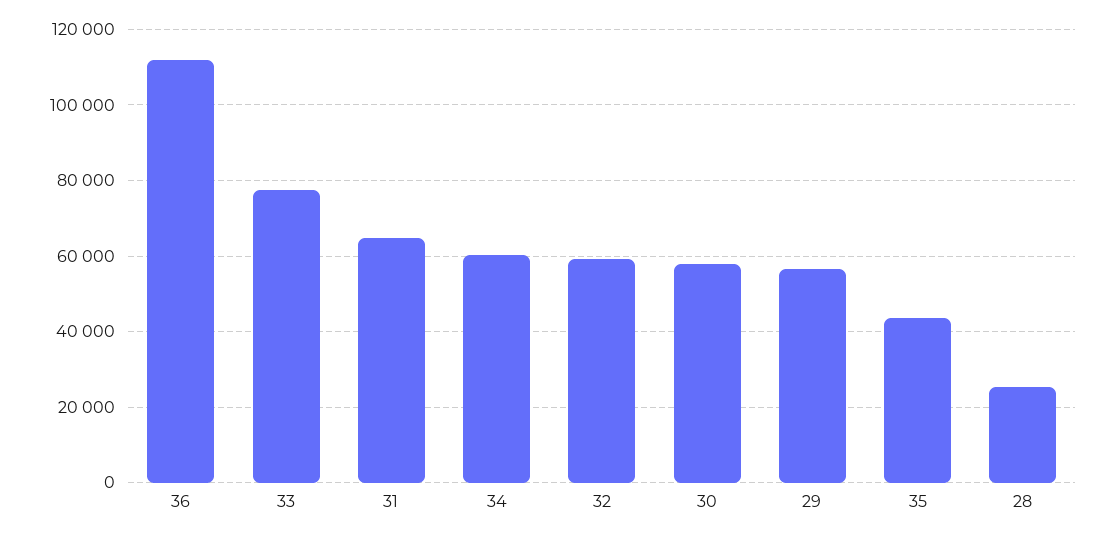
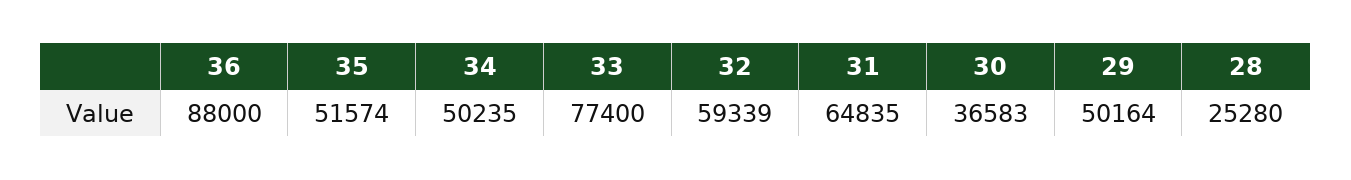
36: 112000 -> 88000
34: 60000 -> 50235
30: 58000 -> 36583
29: 56000 -> 50164
35: 44000 -> 51574

